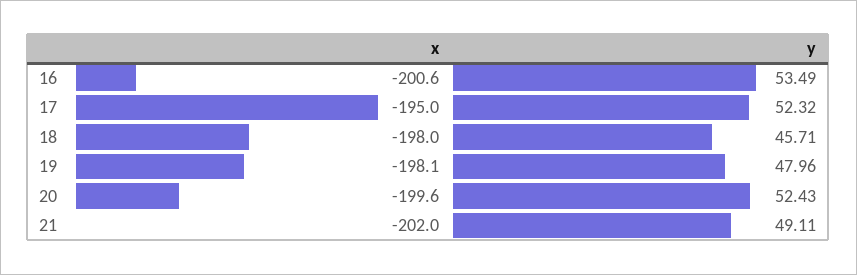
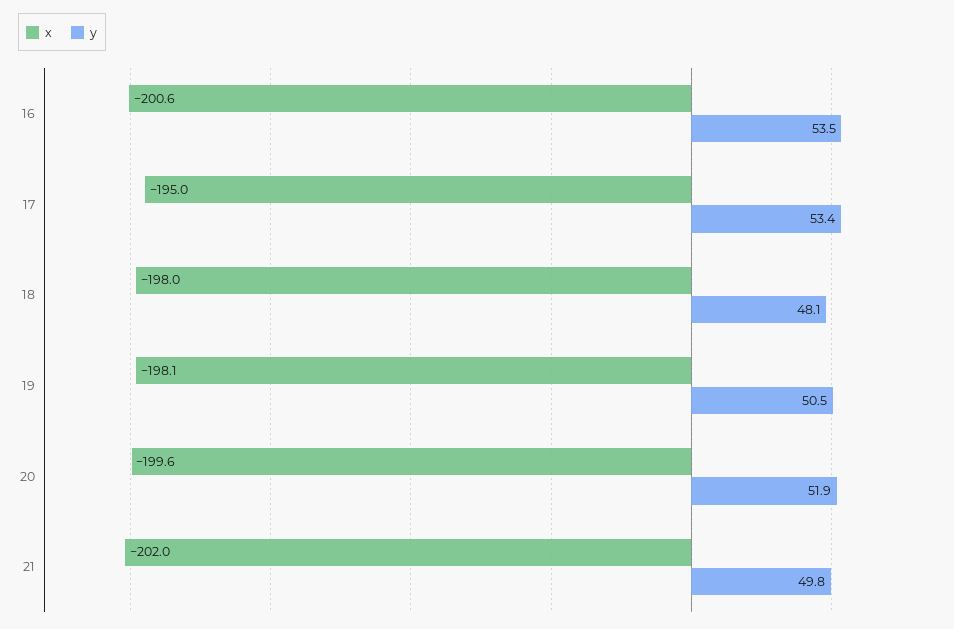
y, 17: 52.32 -> 53.4
y, 18: 45.71 -> 48.1
y, 19: 47.96 -> 50.5
y, 20: 52.43 -> 51.9
y, 21: 49.11 -> 49.8

